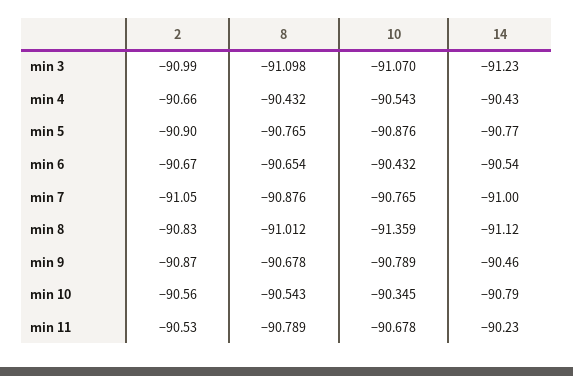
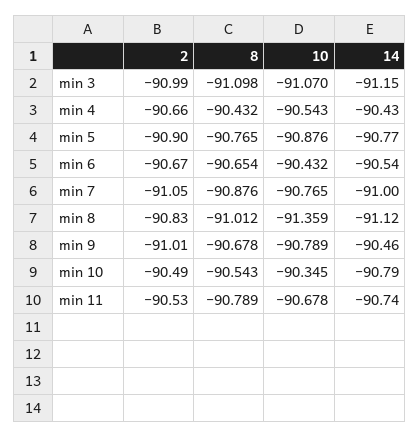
14, min 3: -91.23 -> -91.15
2, min 9: -90.87 -> -91.01
2, min 10: -90.56 -> -90.49
14, min 11: -90.23 -> -90.74

